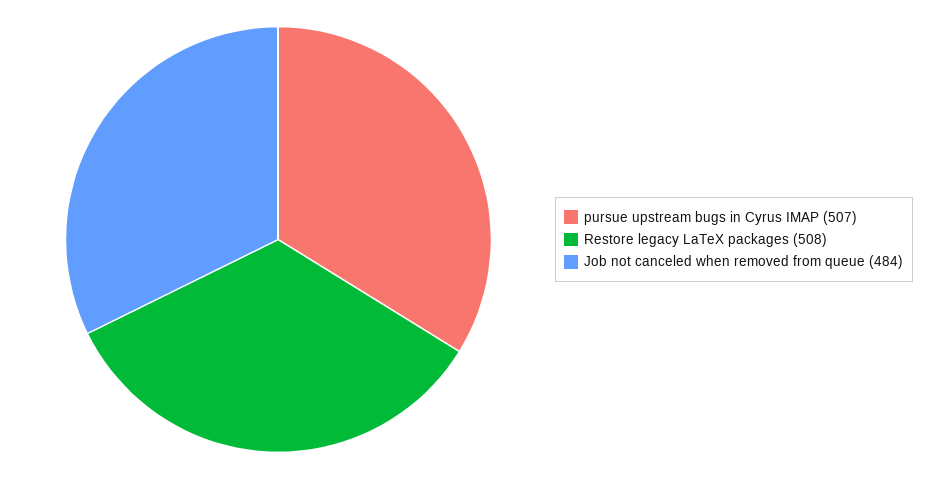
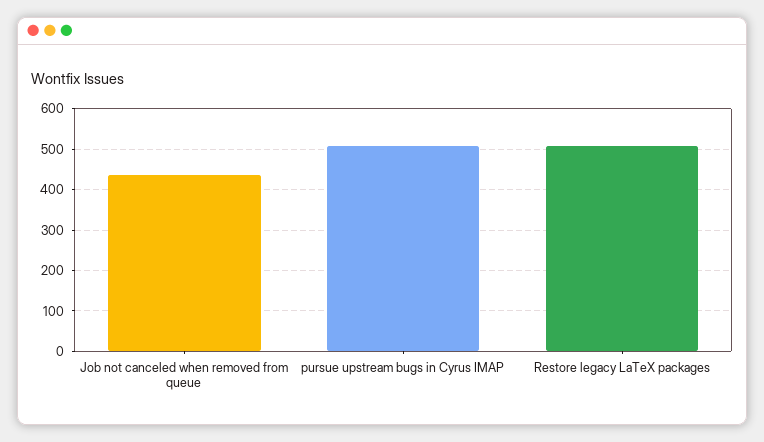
Job not canceled when removed from queue: 484 -> 440

